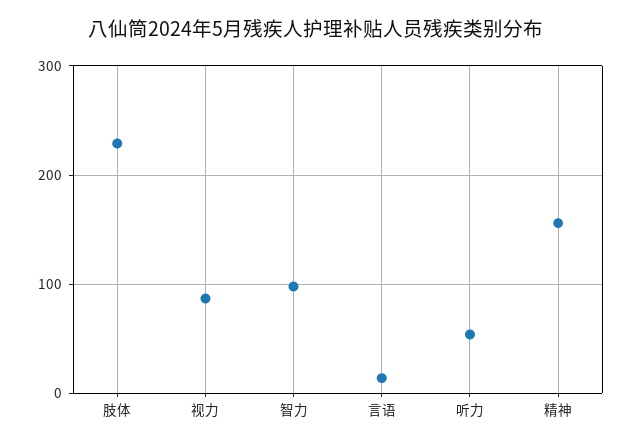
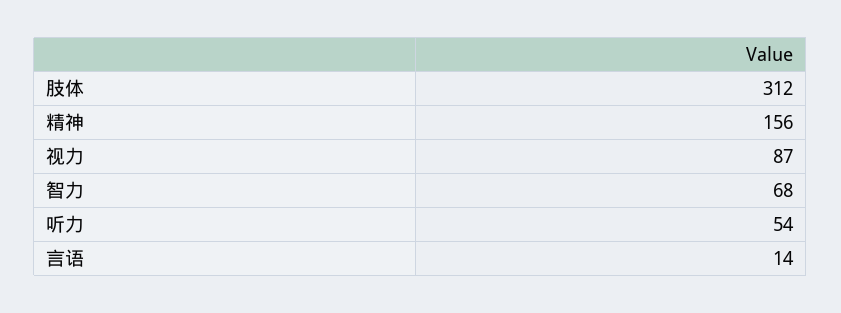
肢体: 230 -> 312
智力: 100 -> 68

